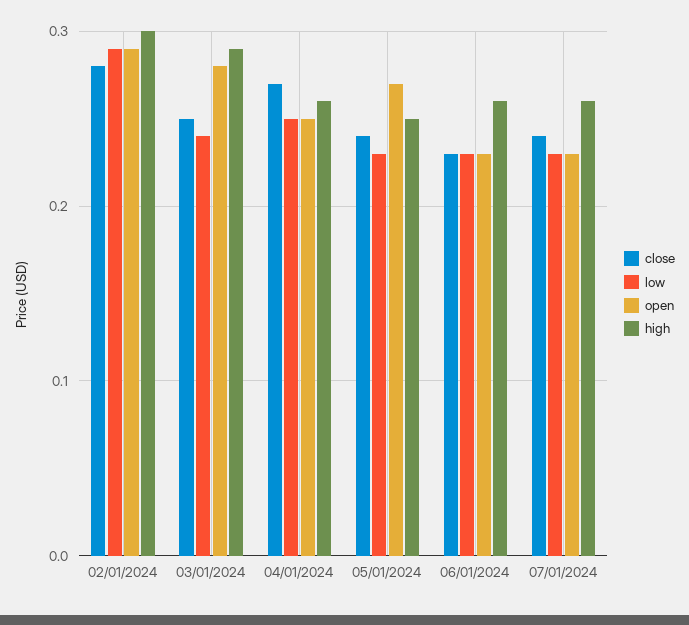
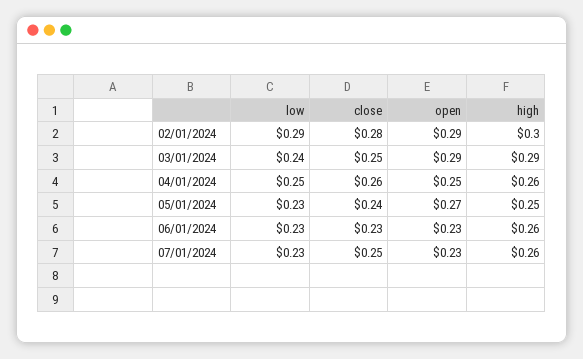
open, 03/01/2024: 0.28 -> 0.29
close, 04/01/2024: 0.27 -> 0.26
close, 07/01/2024: 0.24 -> 0.25

